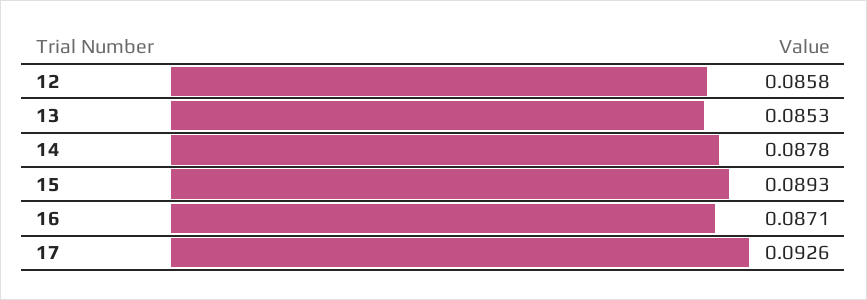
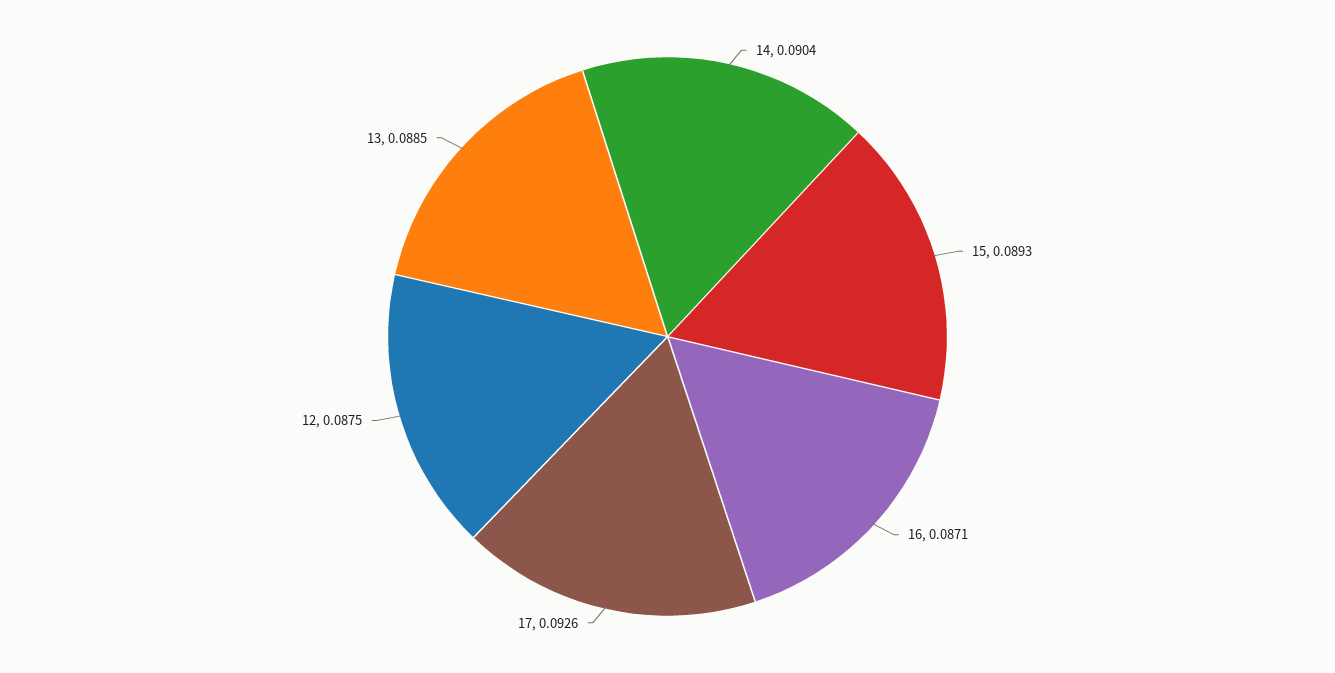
12: 0.0858 -> 0.0875
13: 0.0853 -> 0.0885
14: 0.0878 -> 0.0904

